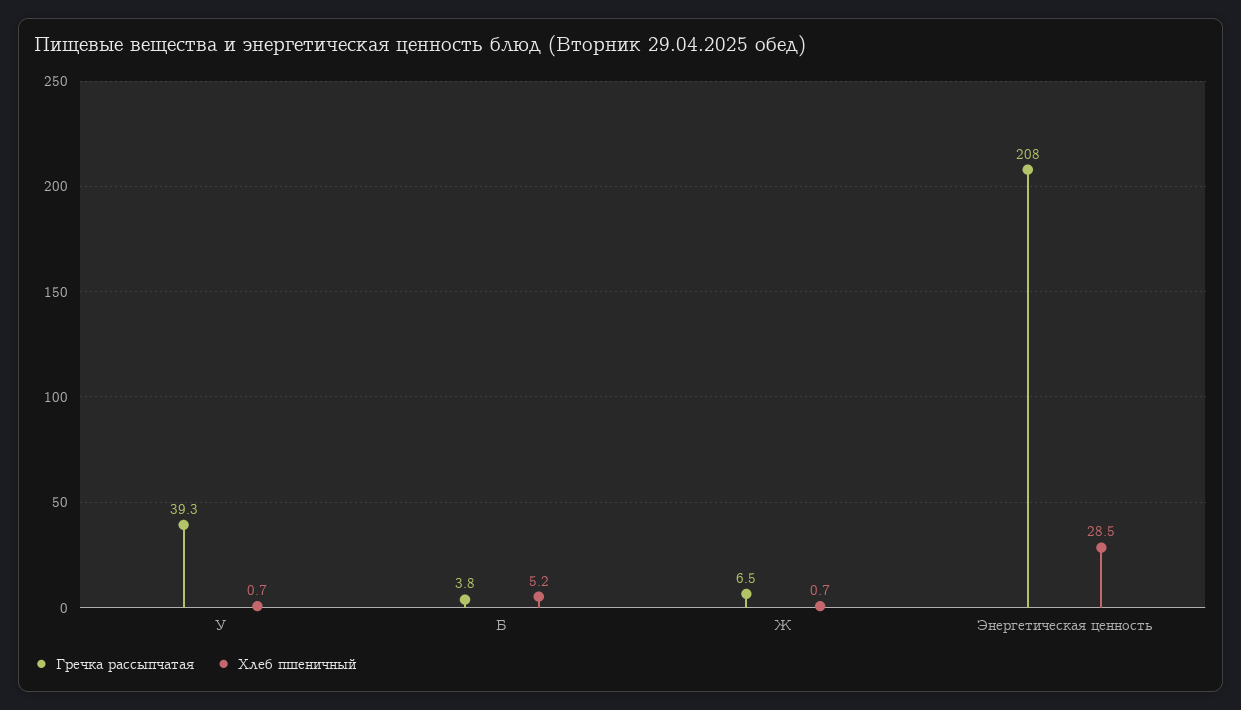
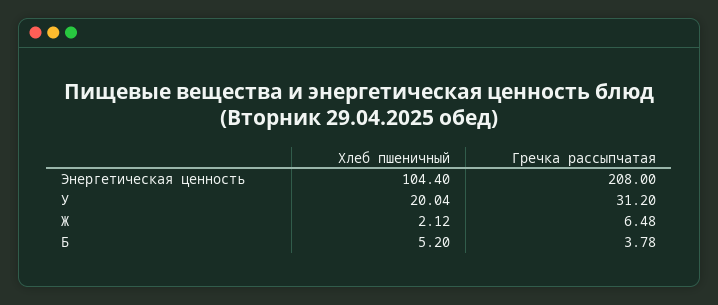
Гречка рассыпчатая, У: 39.3 -> 31.2
Хлеб пшеничный, У: 0.7 -> 20.04
Хлеб пшеничный, Ж: 0.7 -> 2.12
Хлеб пшеничный, Энергетическая ценность: 28.5 -> 104.4

